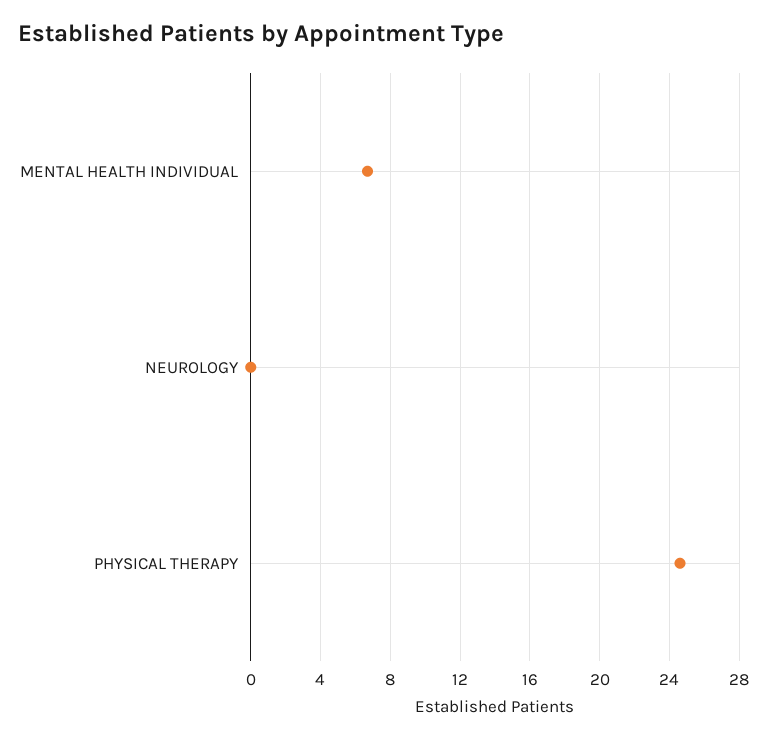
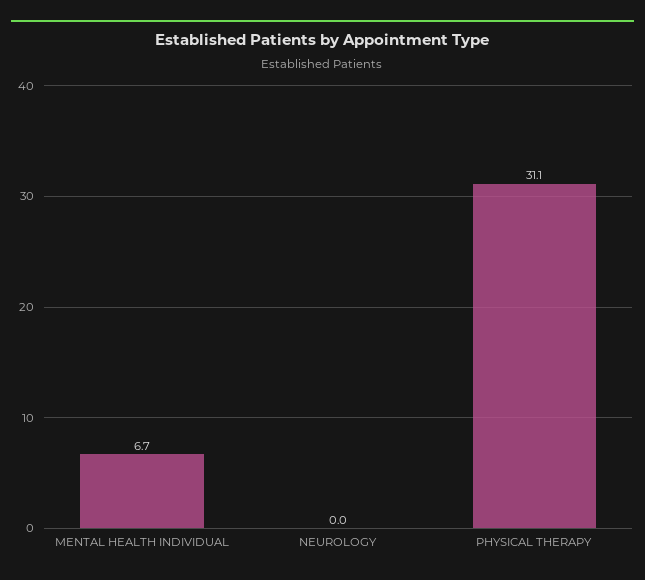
PHYSICAL THERAPY: 24.5 -> 31.1

